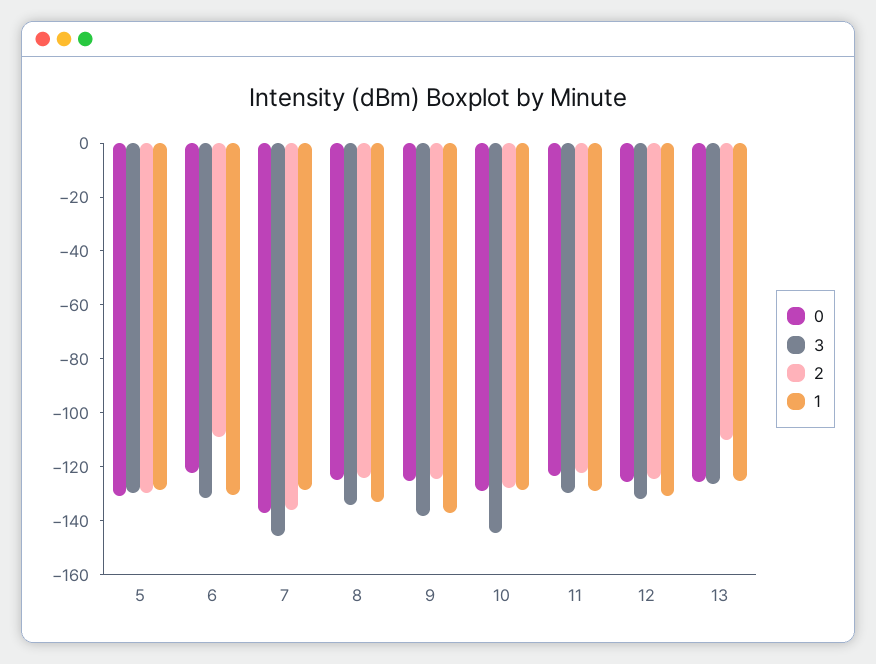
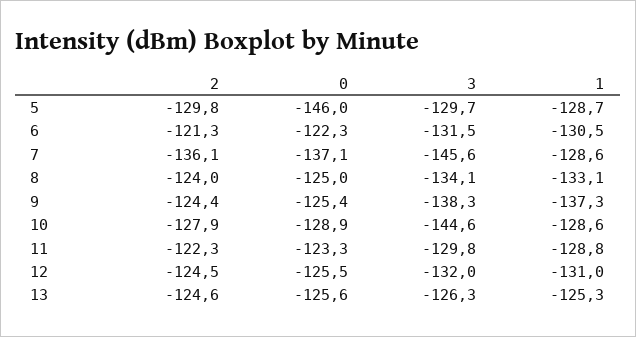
0, 5: -130 -> -146
2, 6: -110 -> -121.3
2, 13: -110 -> -124.6

